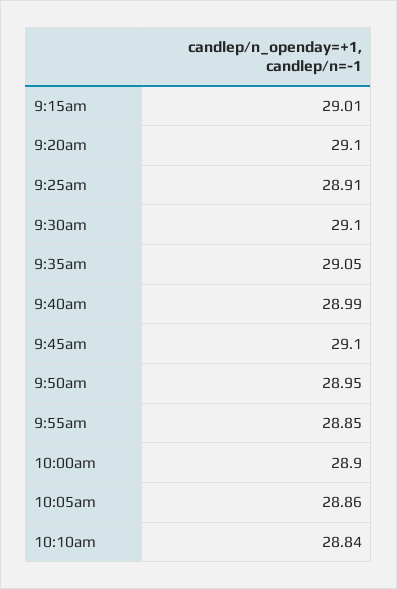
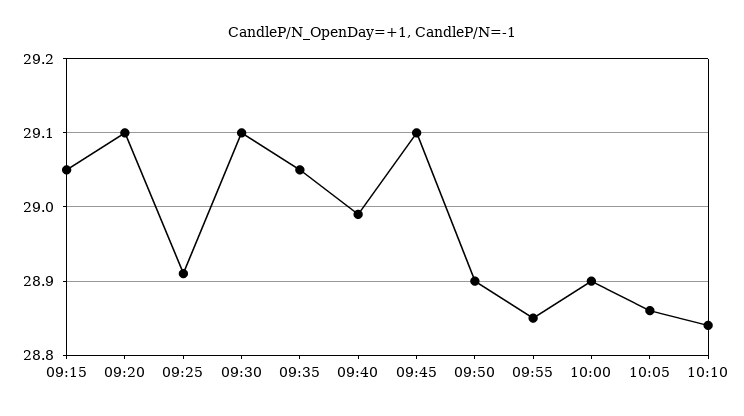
9:15am: 29.01 -> 29.05
9:50am: 28.95 -> 28.9

